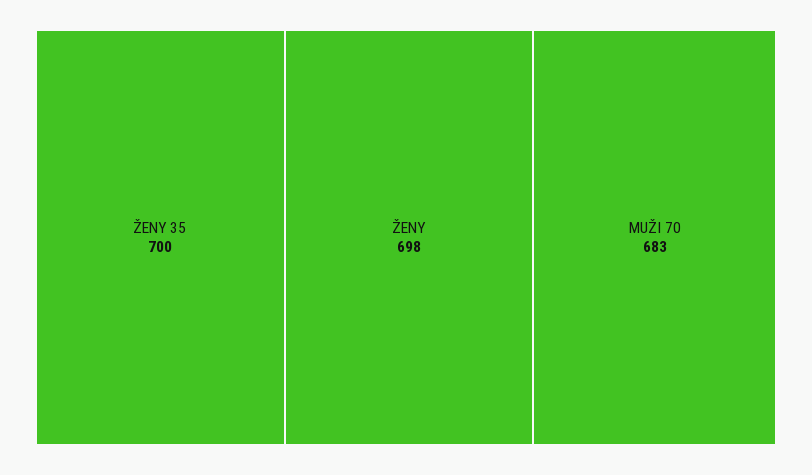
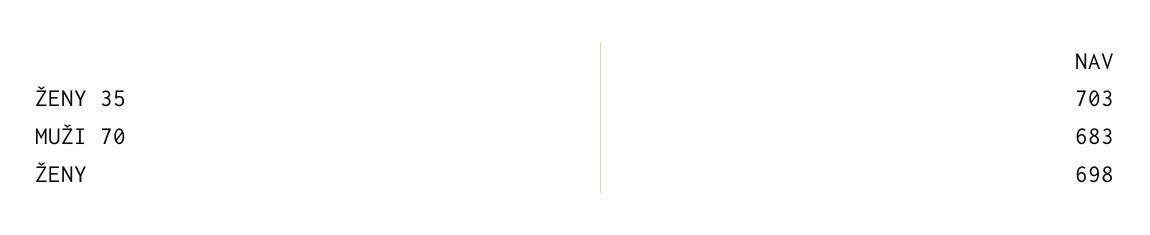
ŽENY 35: 700 -> 703

